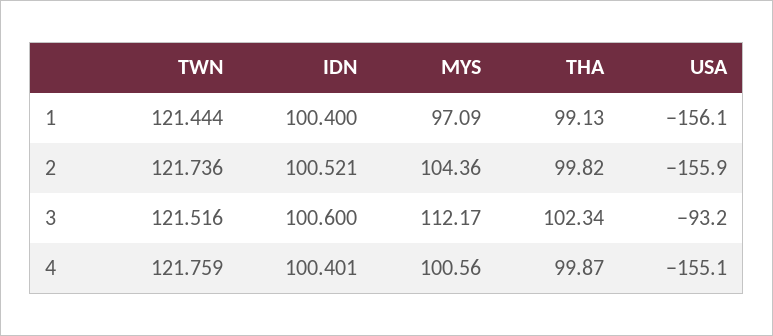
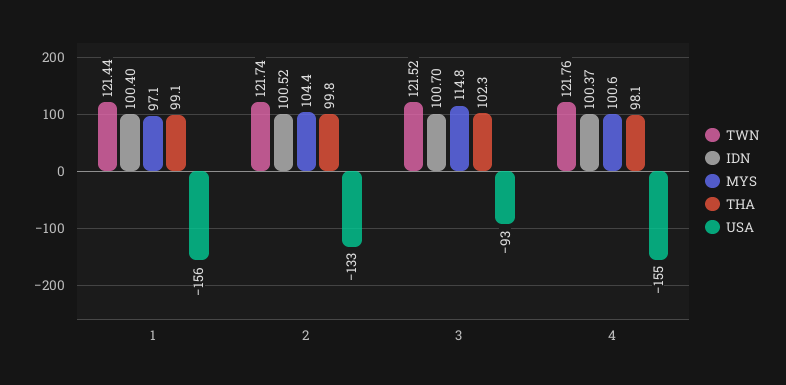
USA, 2: -155.9 -> -133
IDN, 3: 100.6 -> 100.7
MYS, 3: 112.17 -> 114.8
IDN, 4: 100.401 -> 100.37
THA, 4: 99.87 -> 98.1

